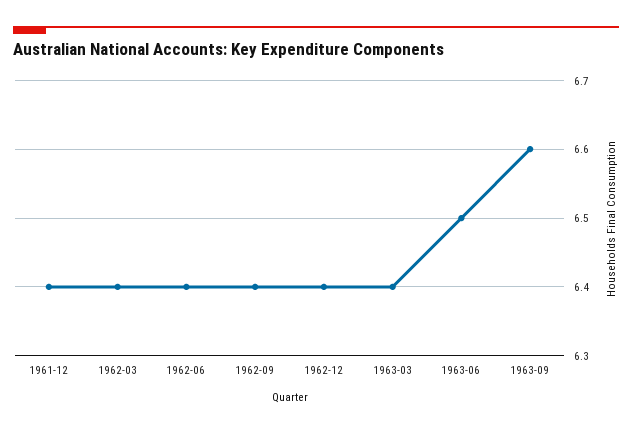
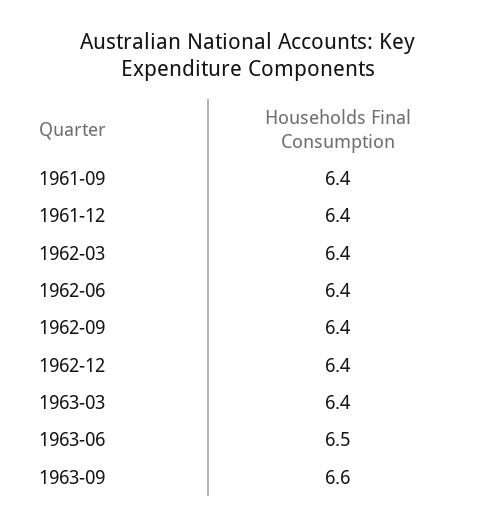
1961-09: none -> 6.4

